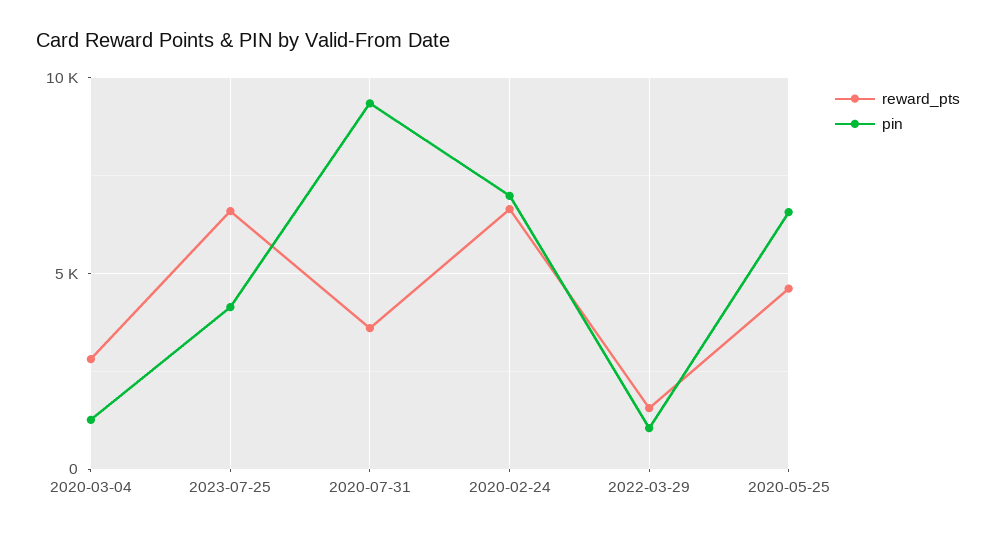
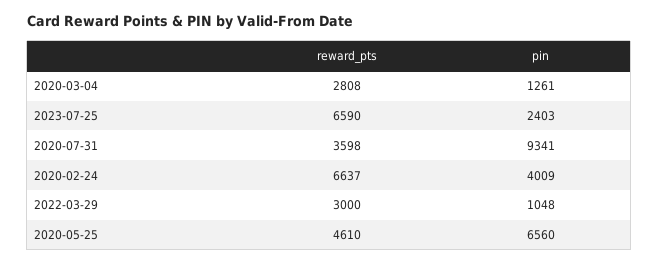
pin, 2023-07-25: 4000 -> 2403
pin, 2020-02-24: 7000 -> 4009
reward_pts, 2022-03-29: 1500 -> 3000

